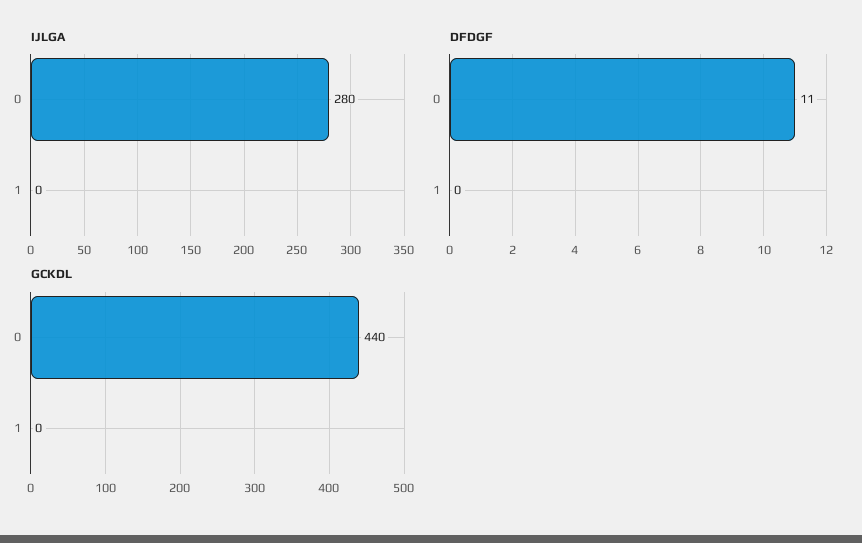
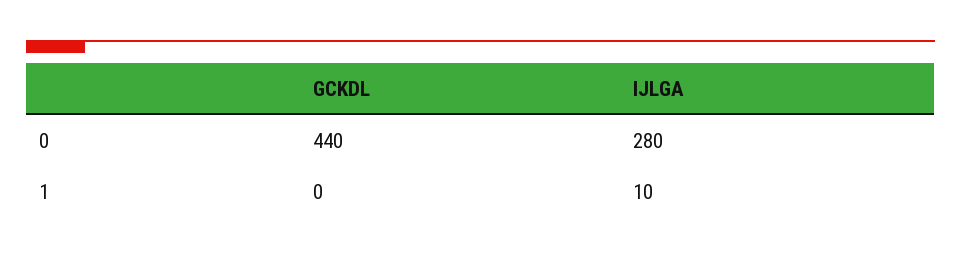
IJLGA, 1: 0 -> 10
DFDGF, 0: 11 -> none
DFDGF, 1: 0 -> none

